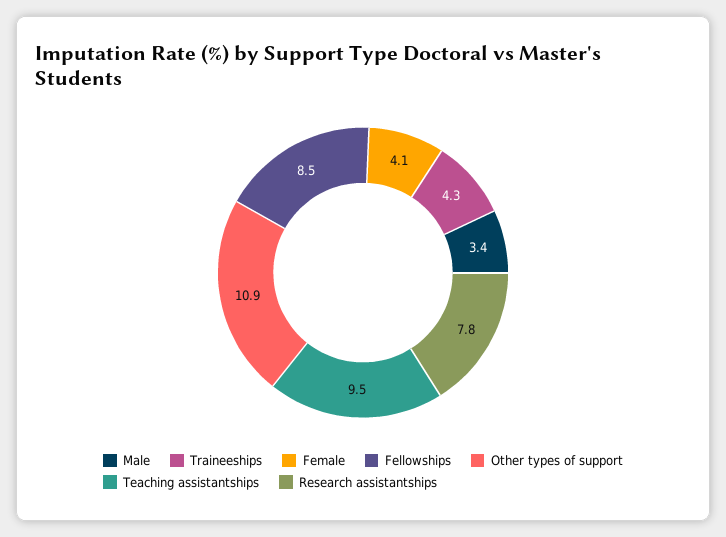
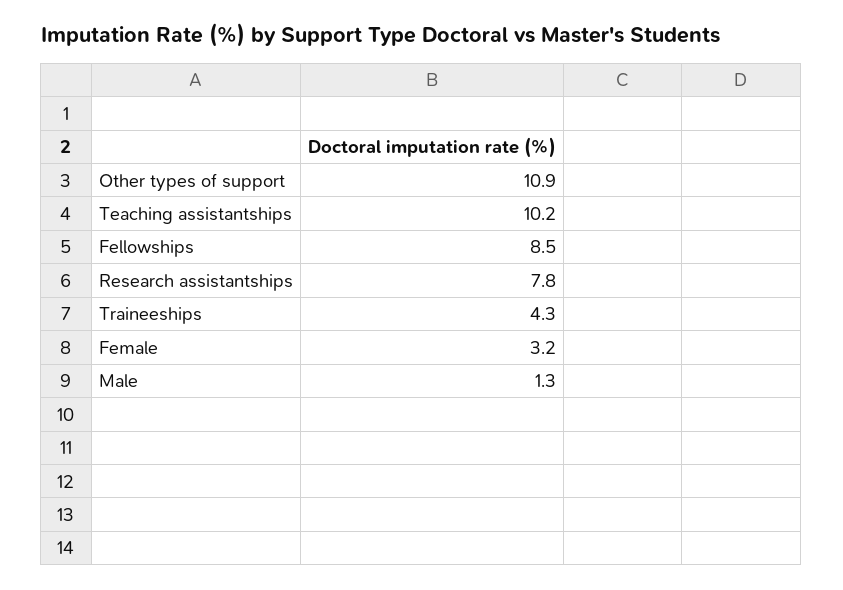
Male: 3.4 -> 1.3
Female: 4.1 -> 3.2
Teaching assistantships: 9.5 -> 10.2

